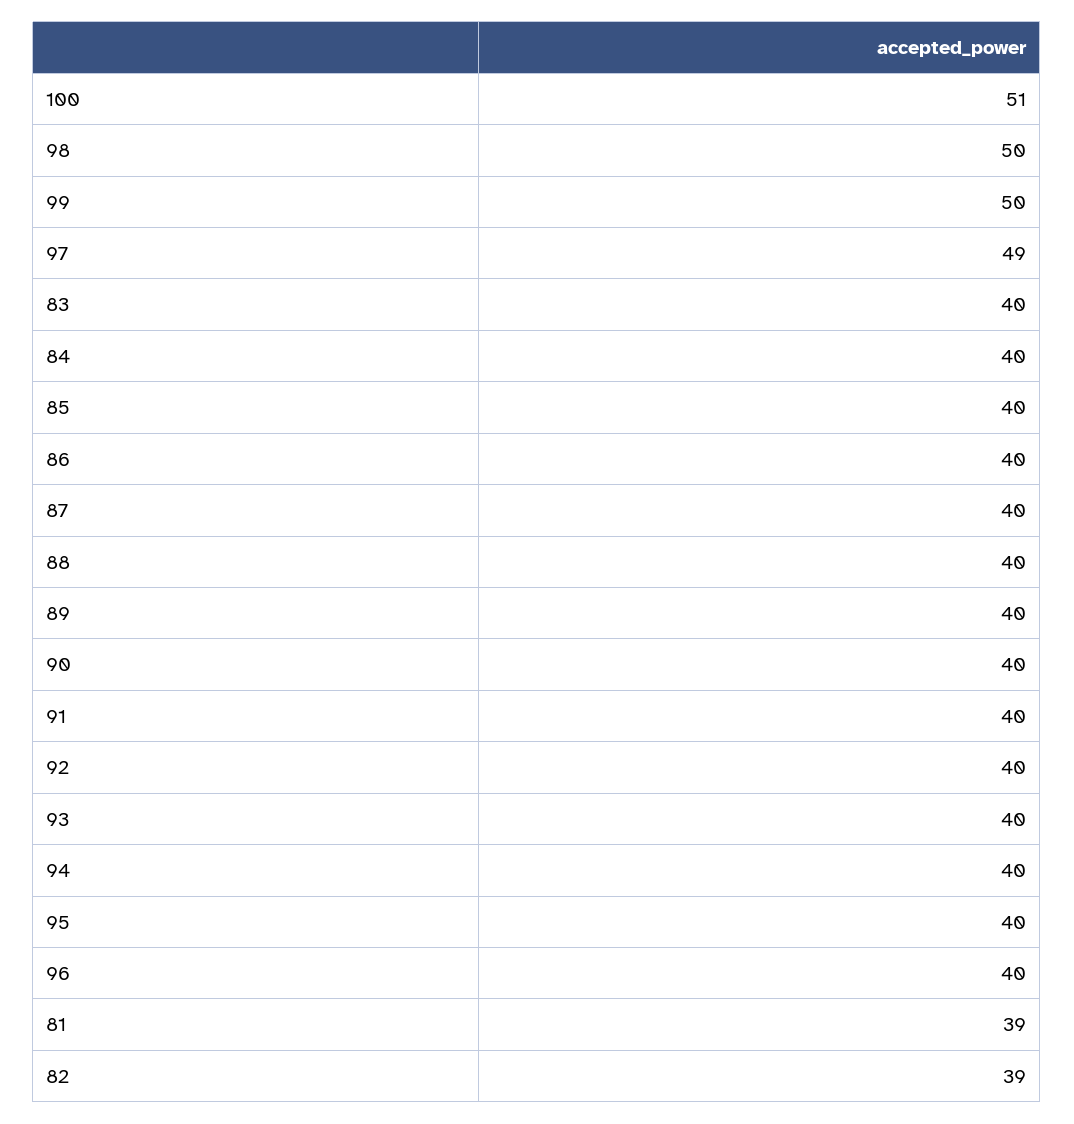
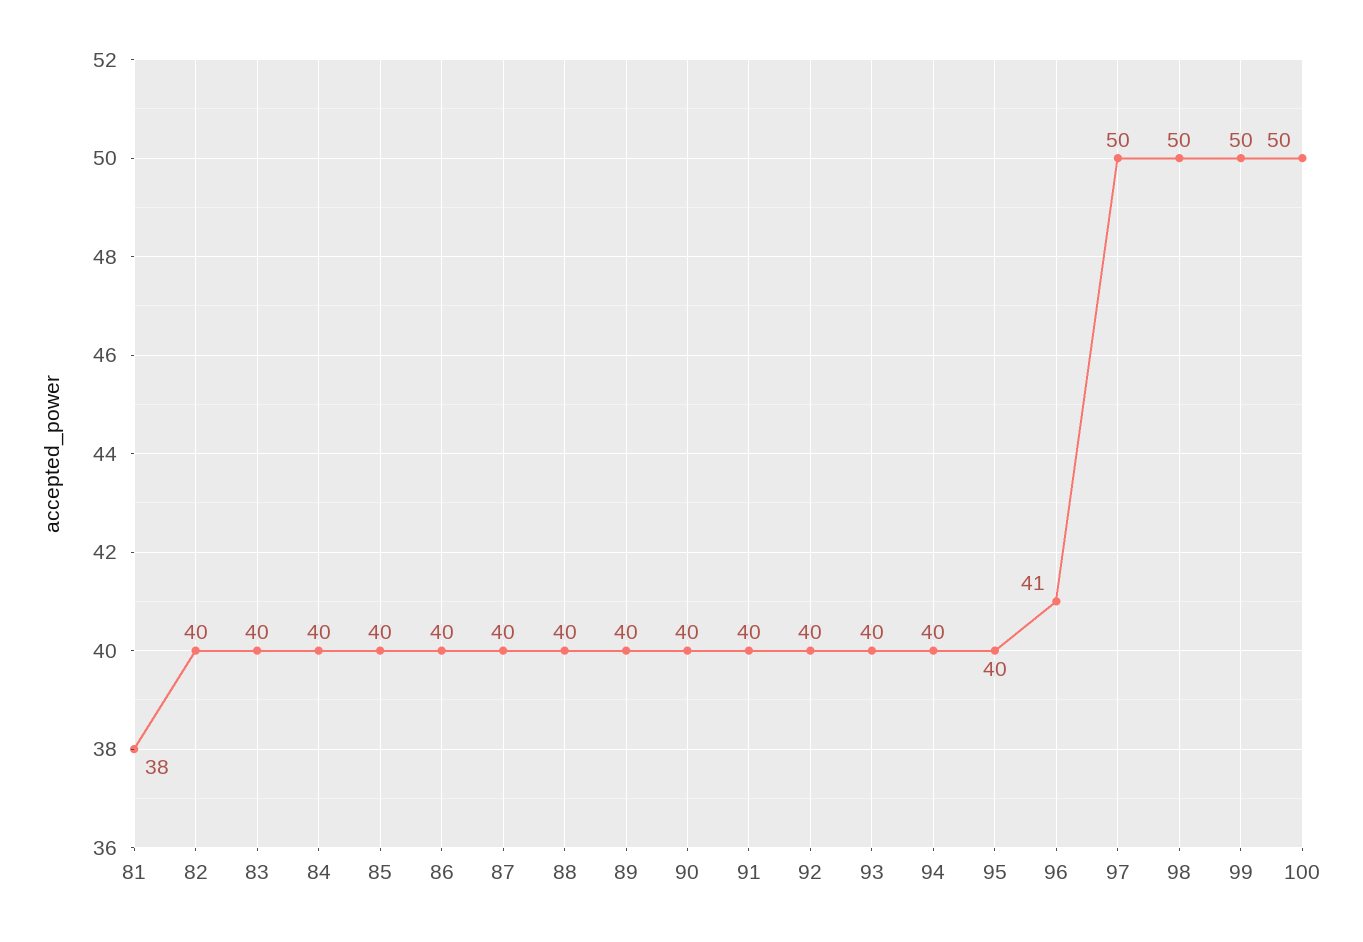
100: 51 -> 50
97: 49 -> 50
96: 40 -> 41
81: 39 -> 38
82: 39 -> 40

